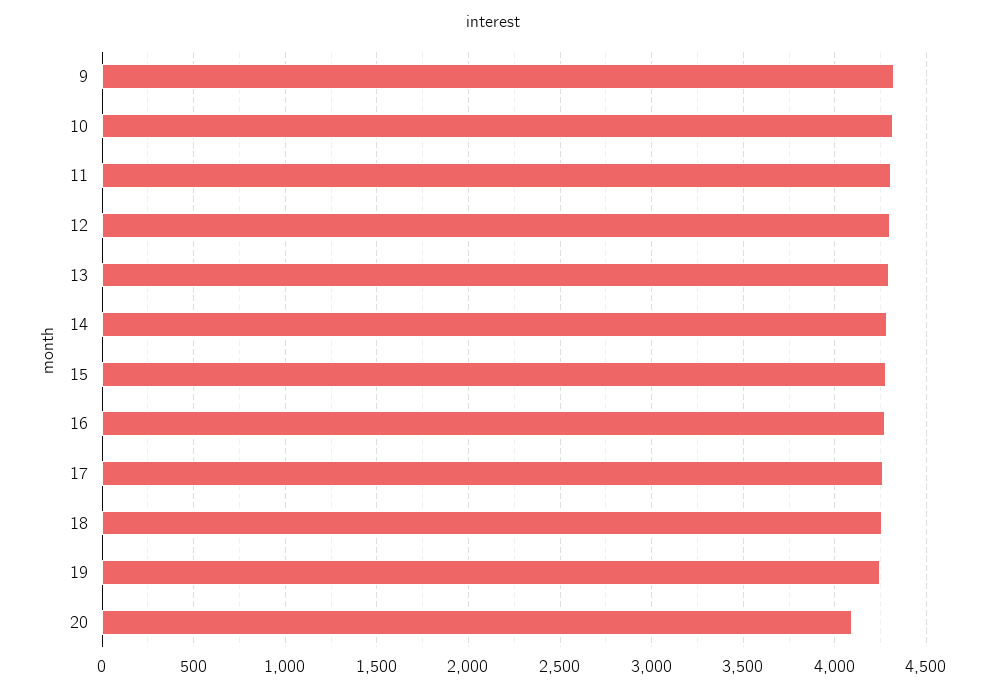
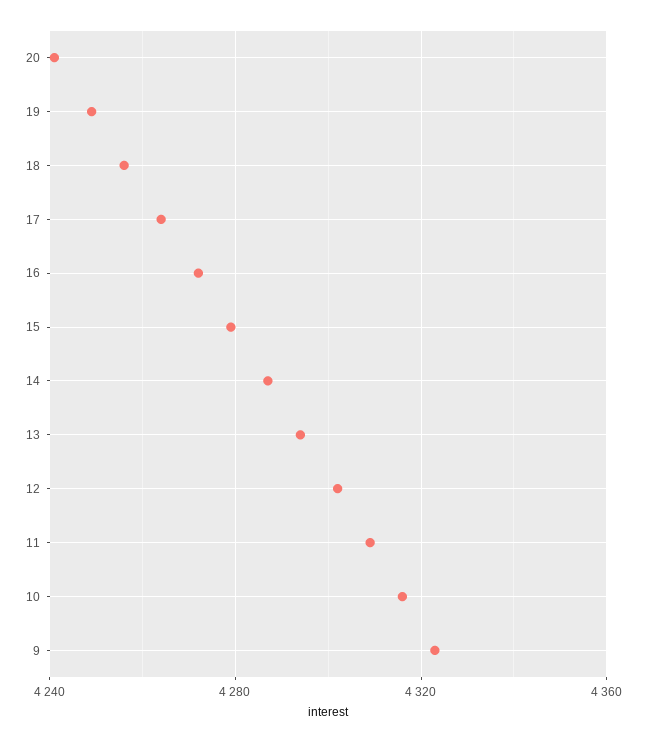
20: 4100 -> 4240

